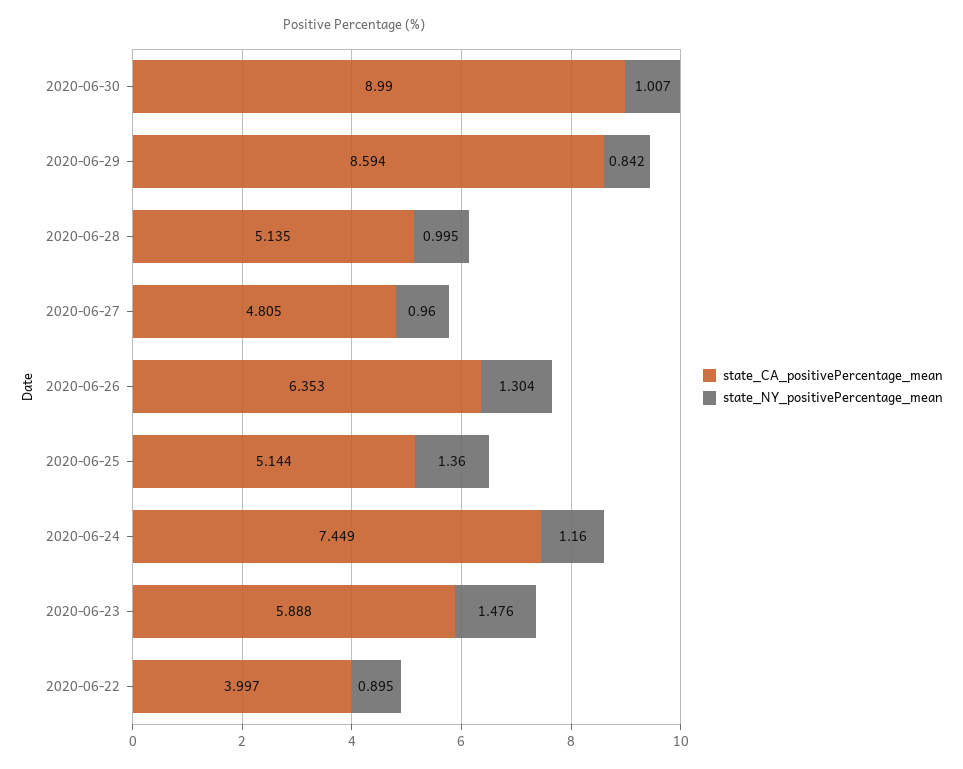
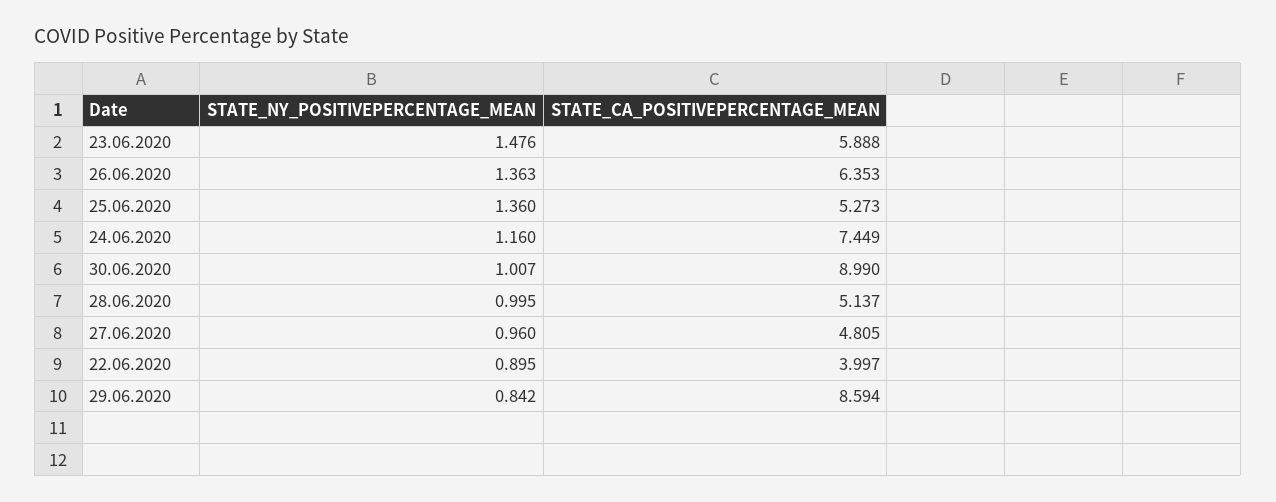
state_CA_positivePercentage_mean, 2020-06-28: 5.135 -> 5.137
state_NY_positivePercentage_mean, 2020-06-26: 1.304 -> 1.363
state_CA_positivePercentage_mean, 2020-06-25: 5.144 -> 5.273

